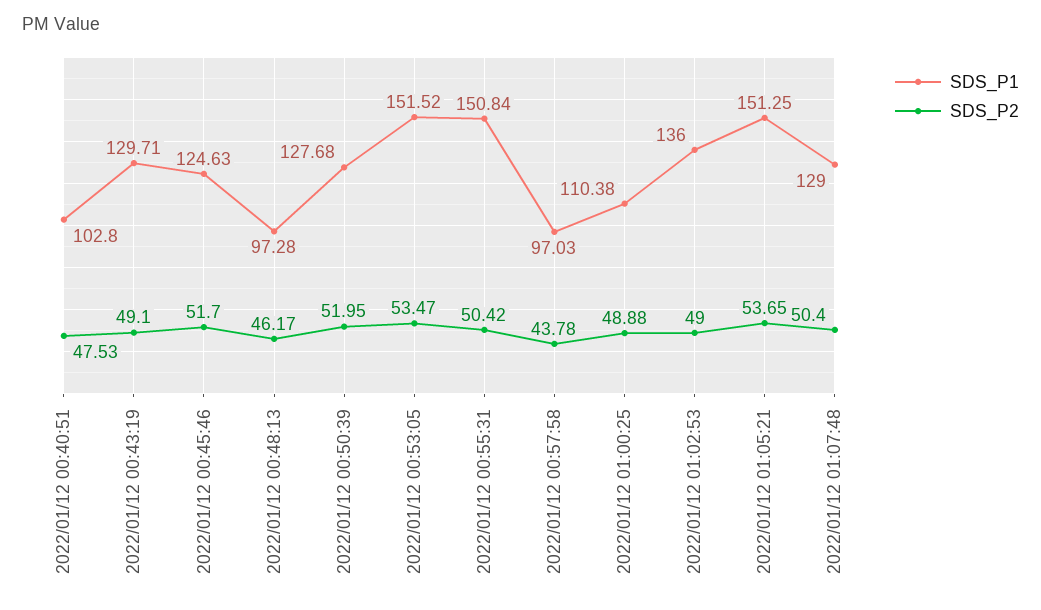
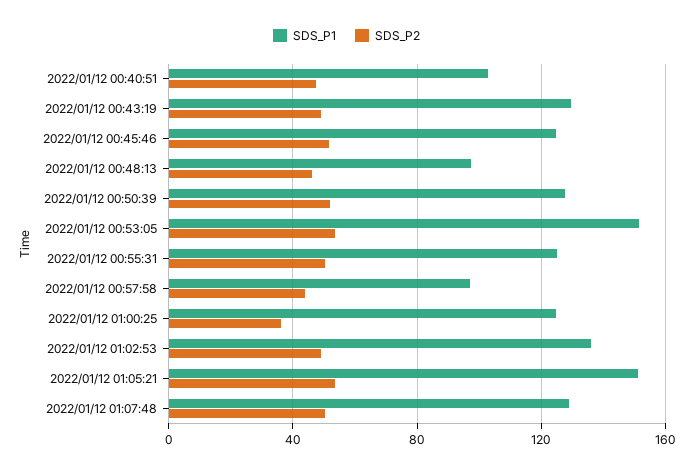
SDS_P1, 2022/01/12 00:55:31: 150.84 -> 125
SDS_P1, 2022/01/12 01:00:25: 110.38 -> 125
SDS_P2, 2022/01/12 01:00:25: 48.88 -> 35

